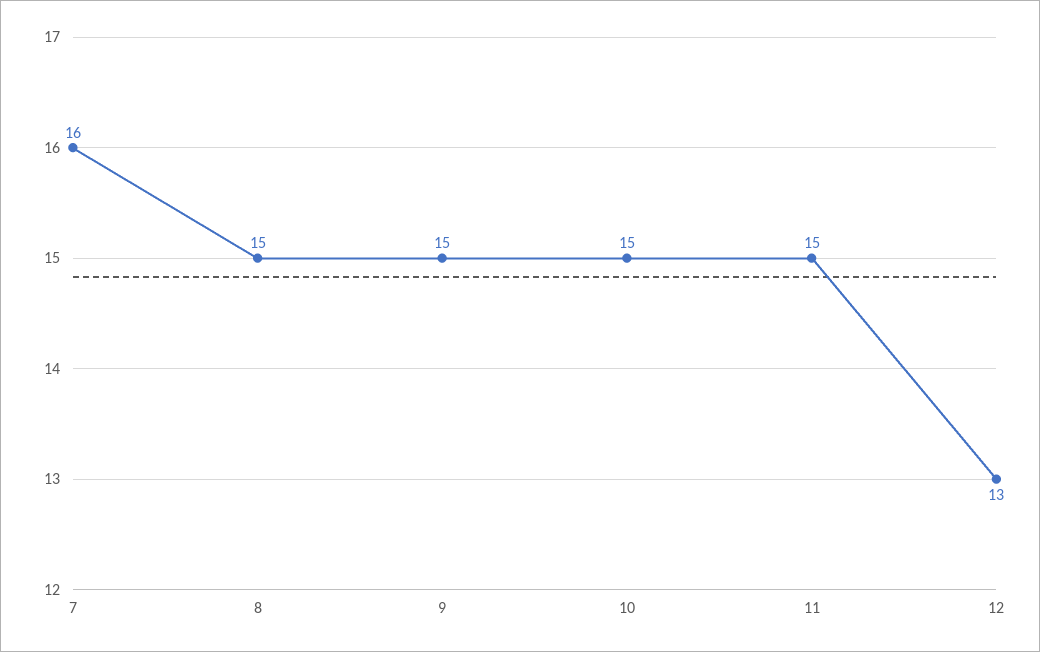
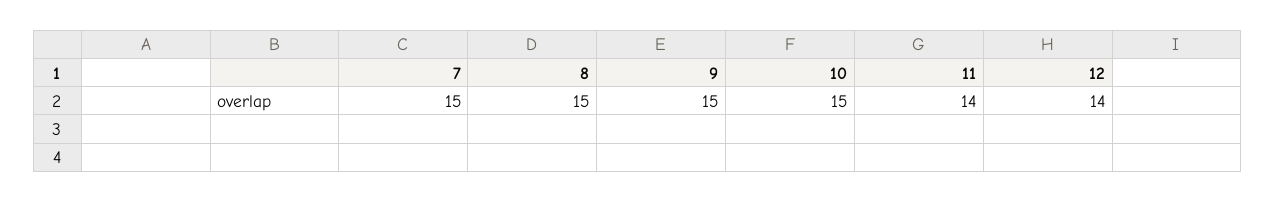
7: 16 -> 15
11: 15 -> 14
12: 13 -> 14

